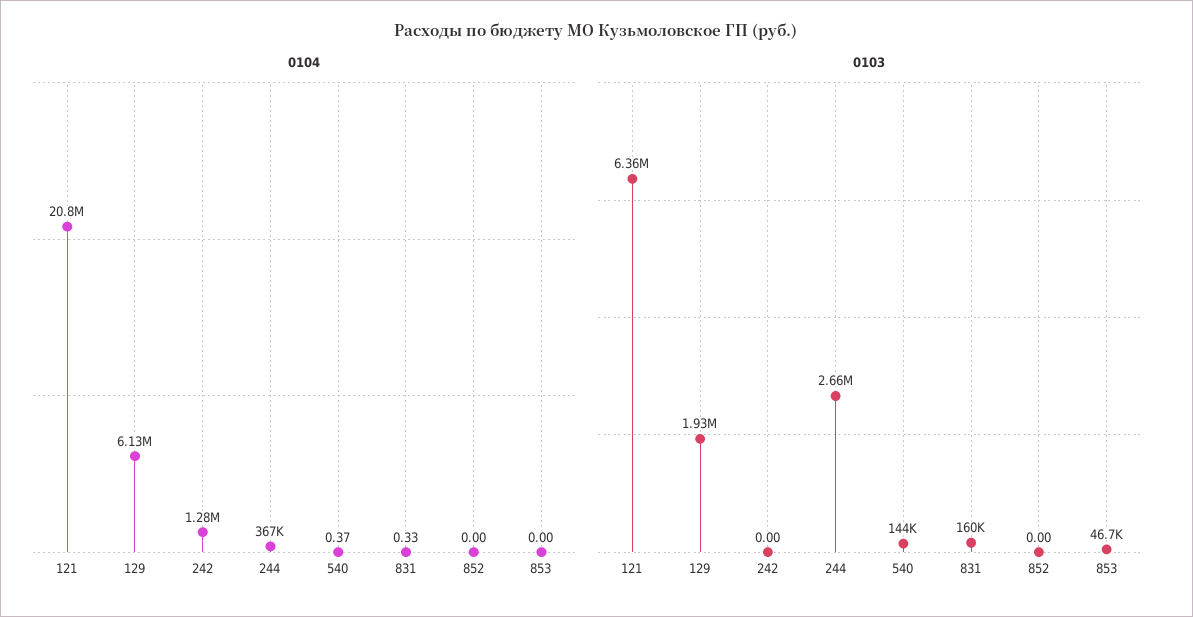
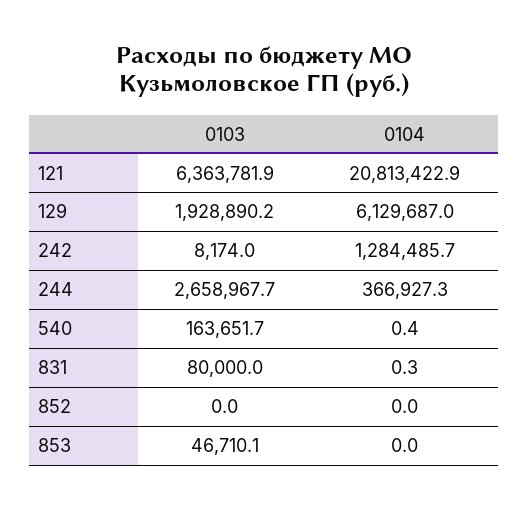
0103, 242: 0 -> 8174
0103, 540: 144000 -> 163651.7
0103, 831: 160000 -> 80000

